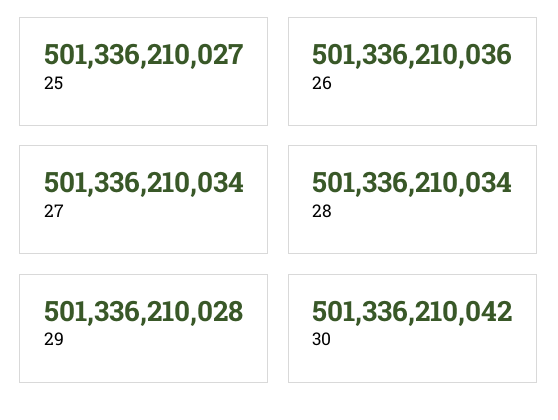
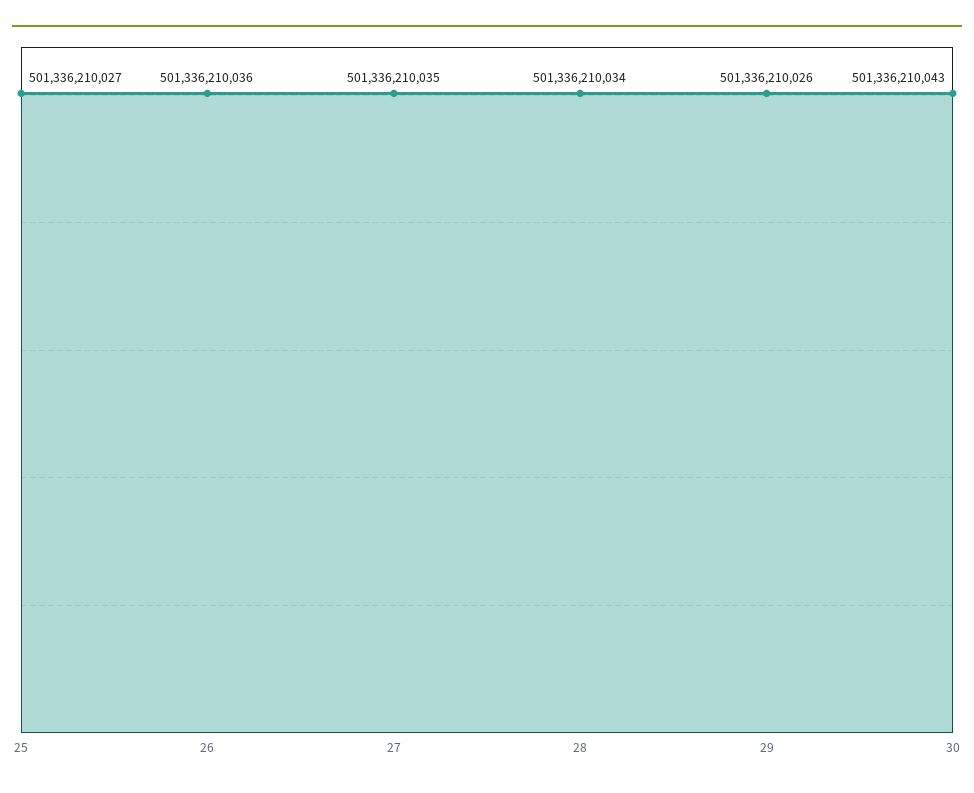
27: 501336210034 -> 501336210035
29: 501336210028 -> 501336210026
30: 501336210042 -> 501336210043

